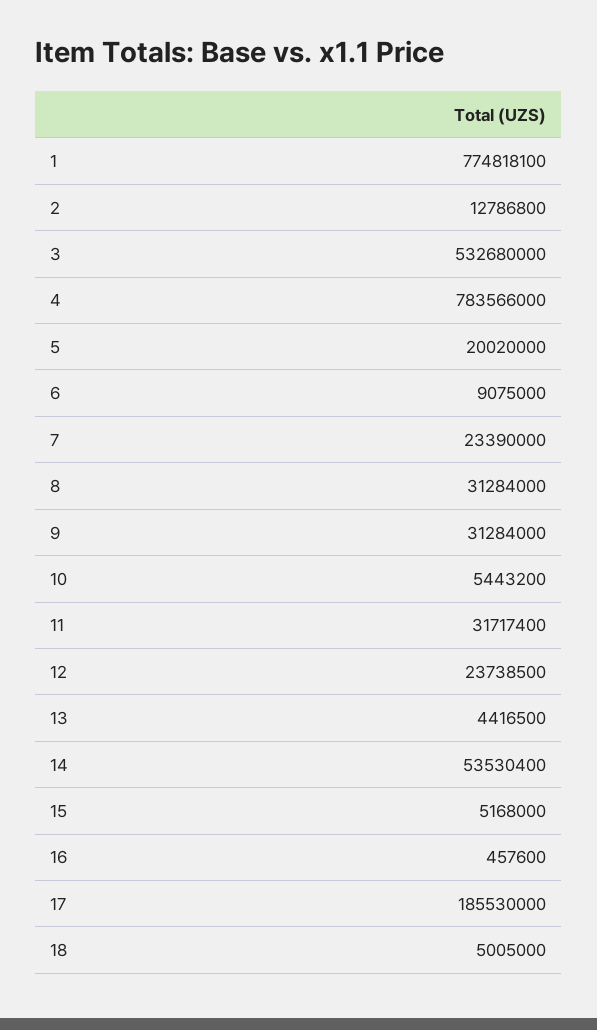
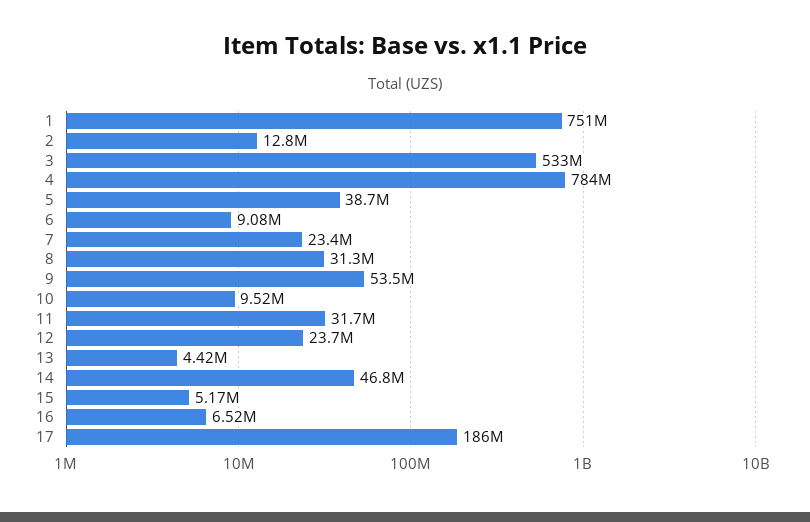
1: 774818100 -> 751000000
5: 20020000 -> 38700000
9: 31284000 -> 53500000
10: 5443200 -> 9520000
14: 53530400 -> 46800000
16: 457600 -> 6520000
18: 5005000 -> none

